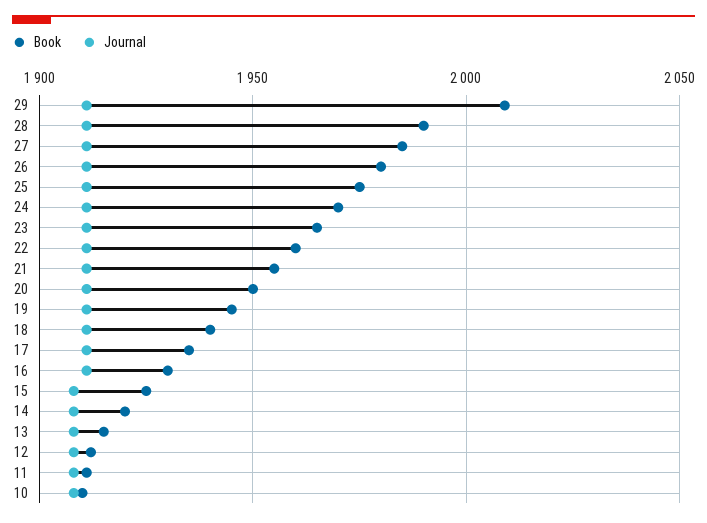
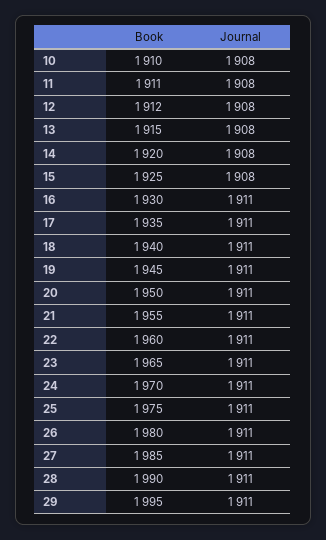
Book, 29: 2010 -> 1995

